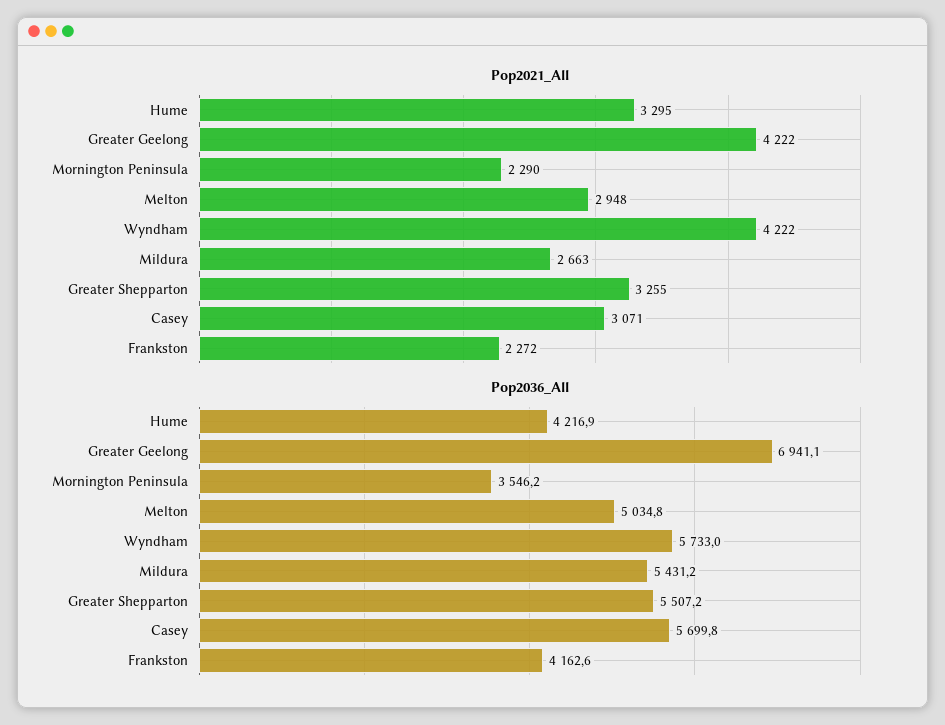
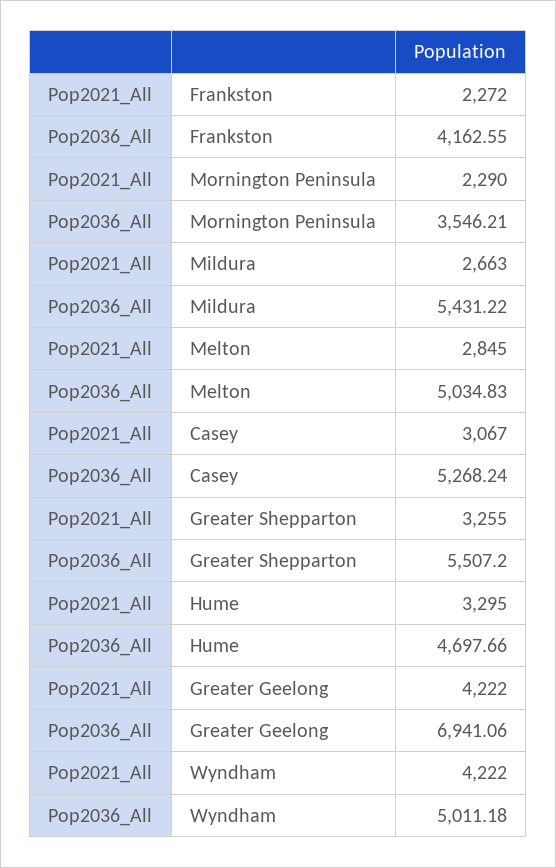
Pop2021_All, Melton: 2948 -> 2845
Pop2021_All, Casey: 3071 -> 3067
Pop2036_All, Hume: 4216.9 -> 4697.66
Pop2036_All, Wyndham: 5733 -> 5011.18
Pop2036_All, Casey: 5699.8 -> 5268.24

